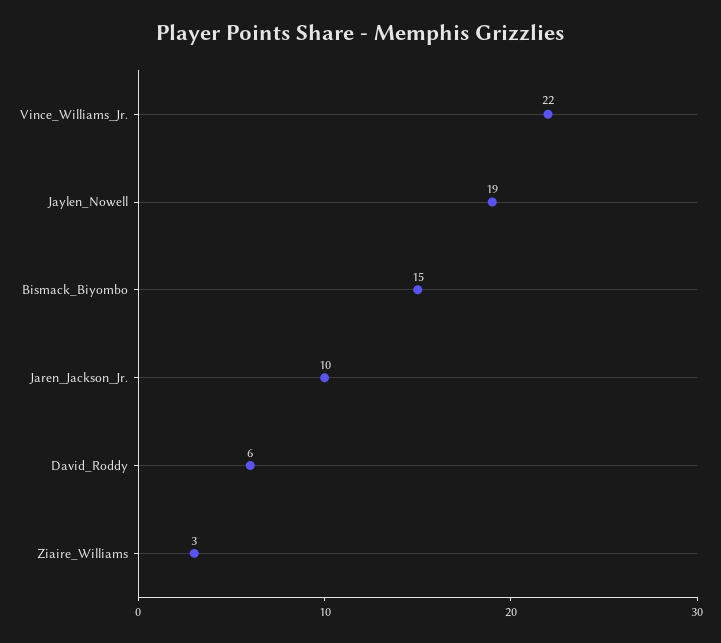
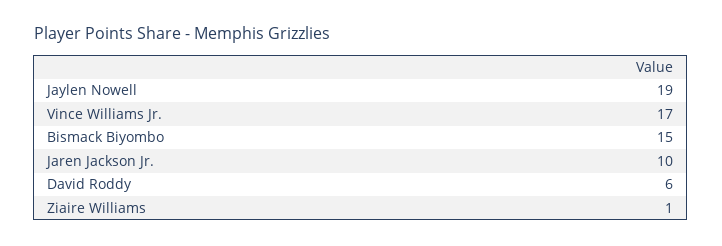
Vince_Williams_Jr.: 22 -> 17
Ziaire_Williams: 3 -> 1

